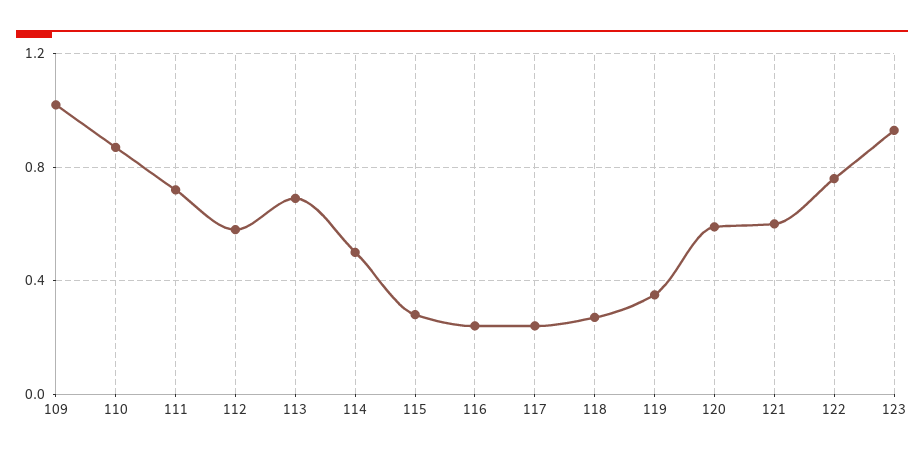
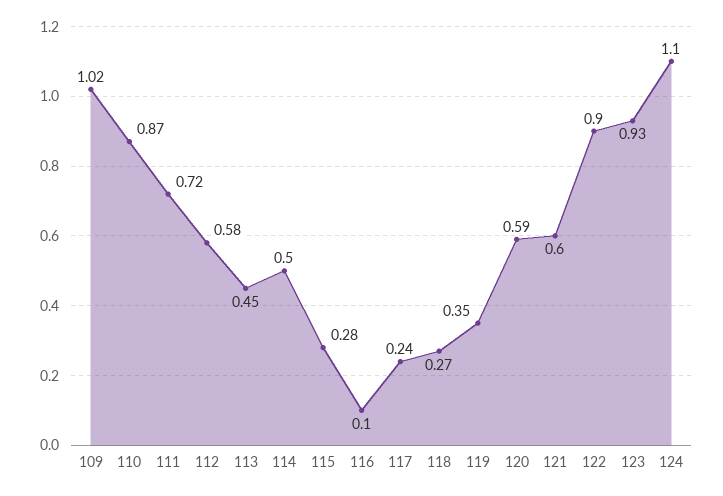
113: 0.7 -> 0.45
116: 0.25 -> 0.1
122: 0.75 -> 0.9
124: none -> 1.1

